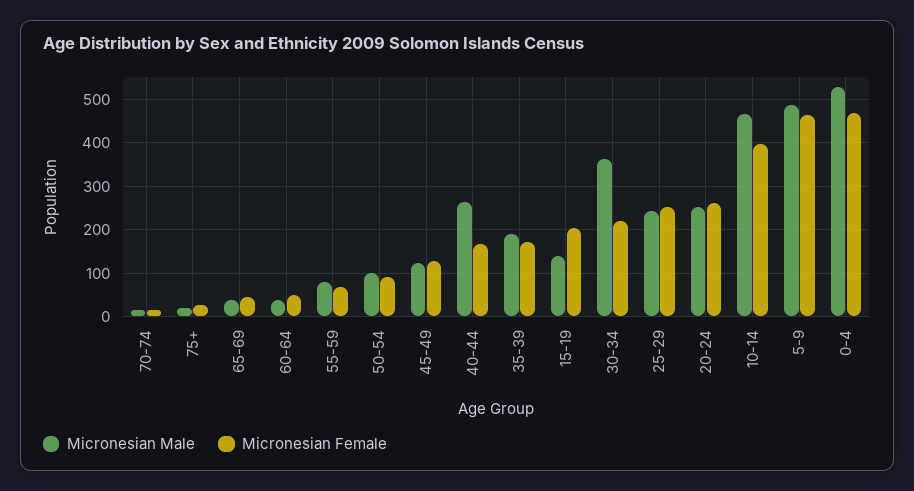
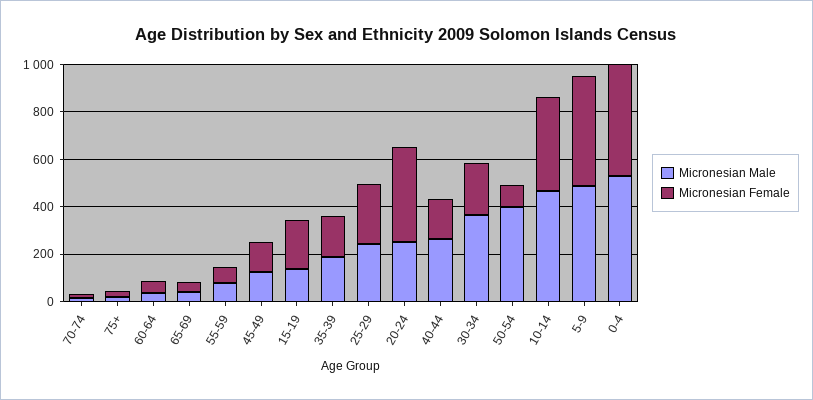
Micronesian Male, 50-54: 100 -> 400
Micronesian Female, 20-24: 260 -> 400

